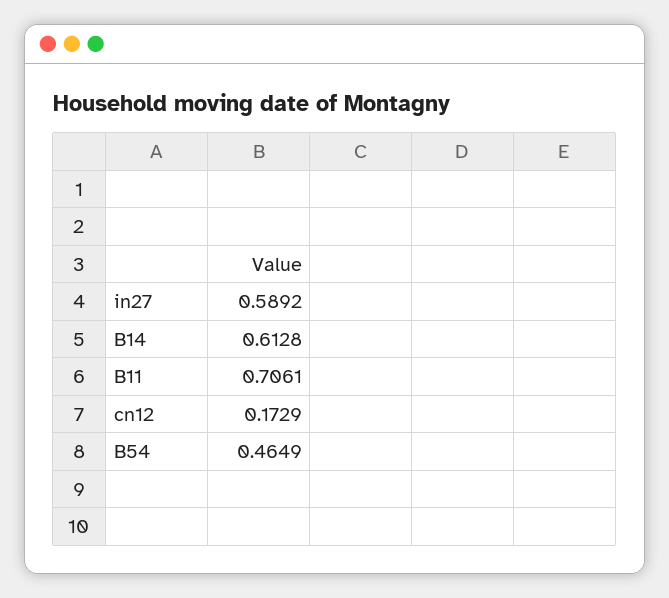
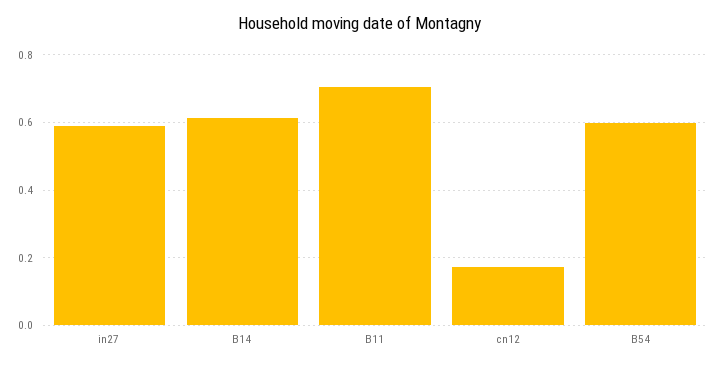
B54: 0.4649 -> 0.6

